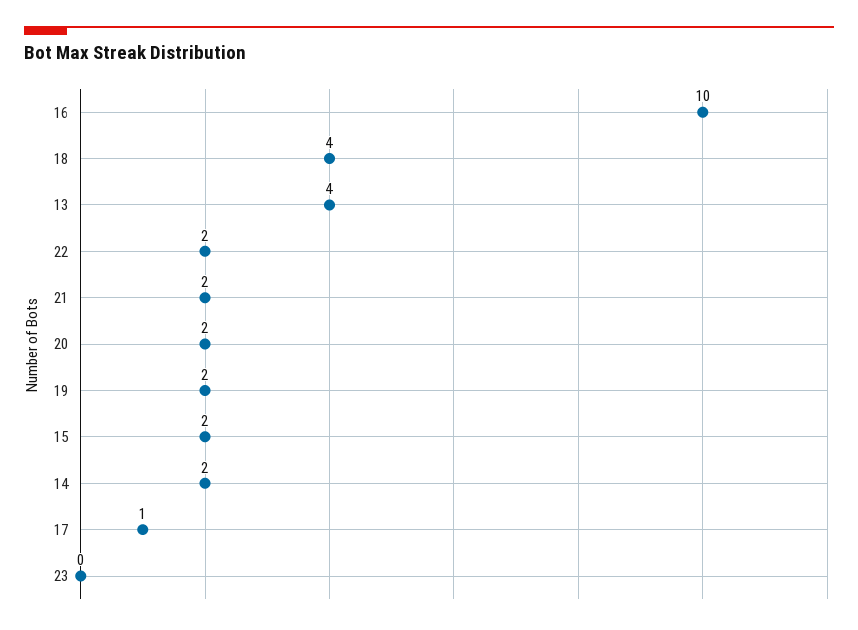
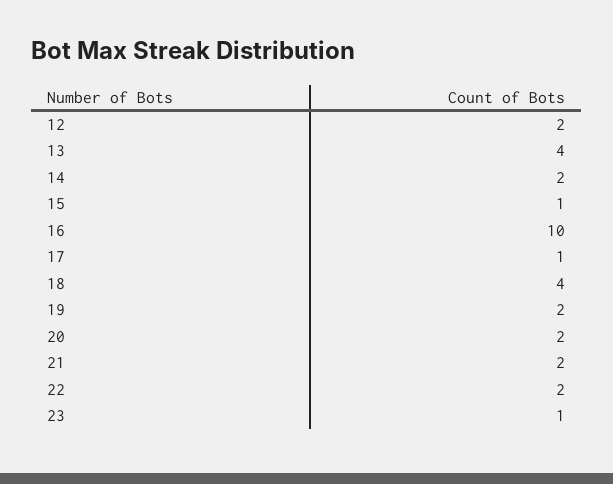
15: 2 -> 1
23: 0 -> 1
12: none -> 2

